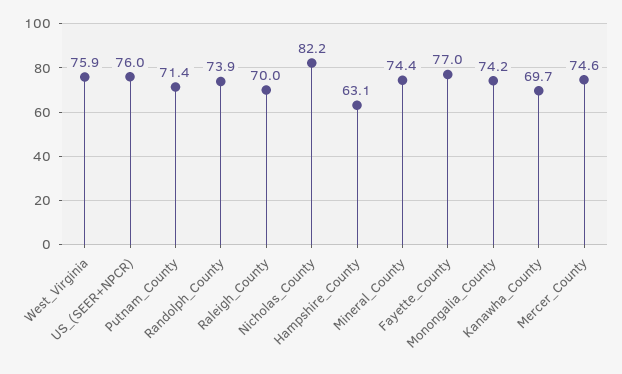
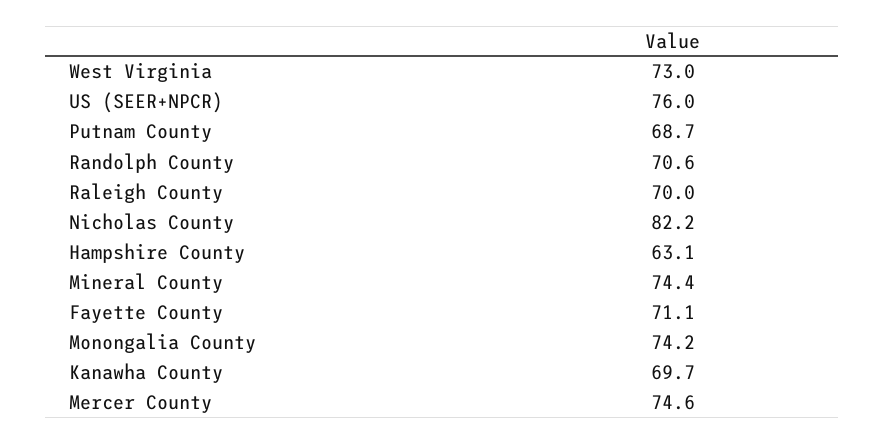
West_Virginia: 75.9 -> 73
Putnam_County: 71.4 -> 68.7
Randolph_County: 73.9 -> 70.6
Fayette_County: 77 -> 71.1

